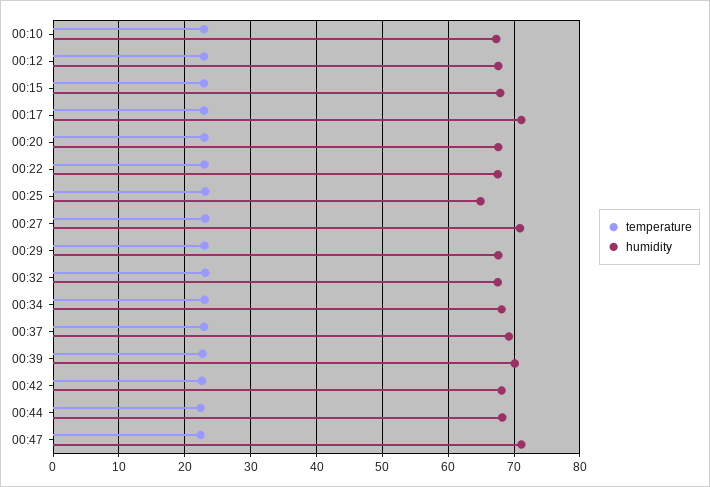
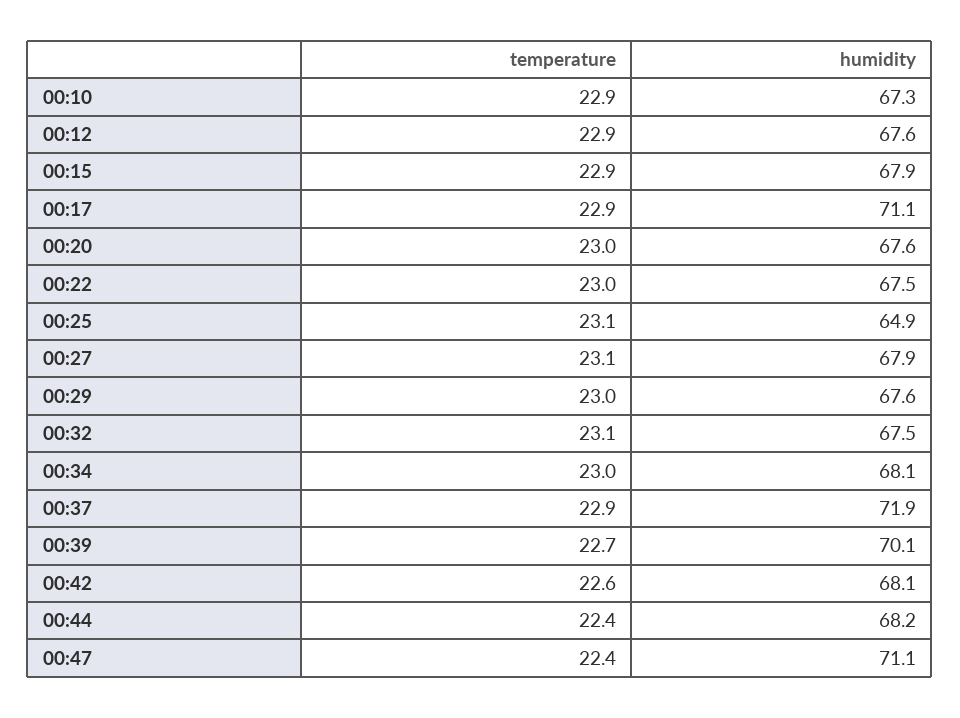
humidity, 00:27: 71 -> 67.9
humidity, 00:37: 69 -> 71.9

